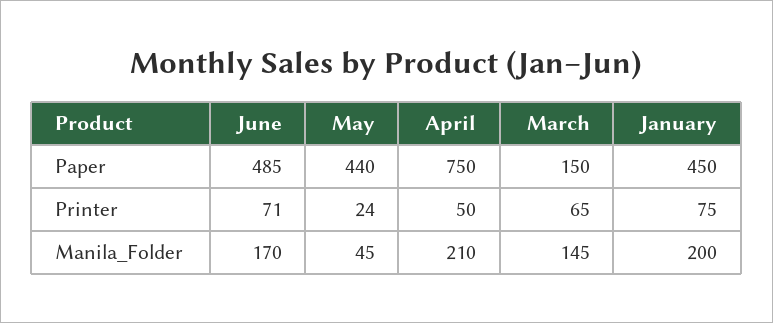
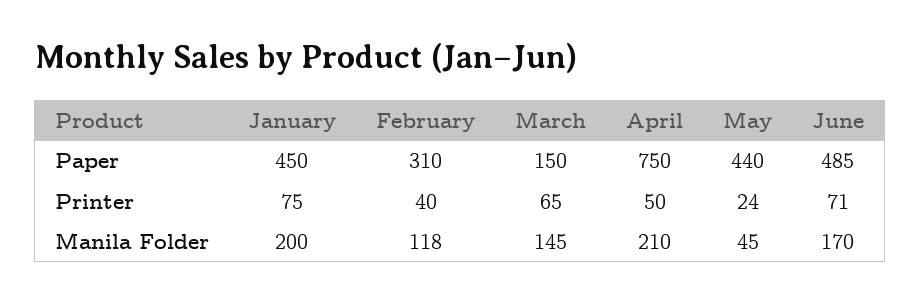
February, Paper: none -> 310
February, Printer: none -> 40
February, Manila_Folder: none -> 118

